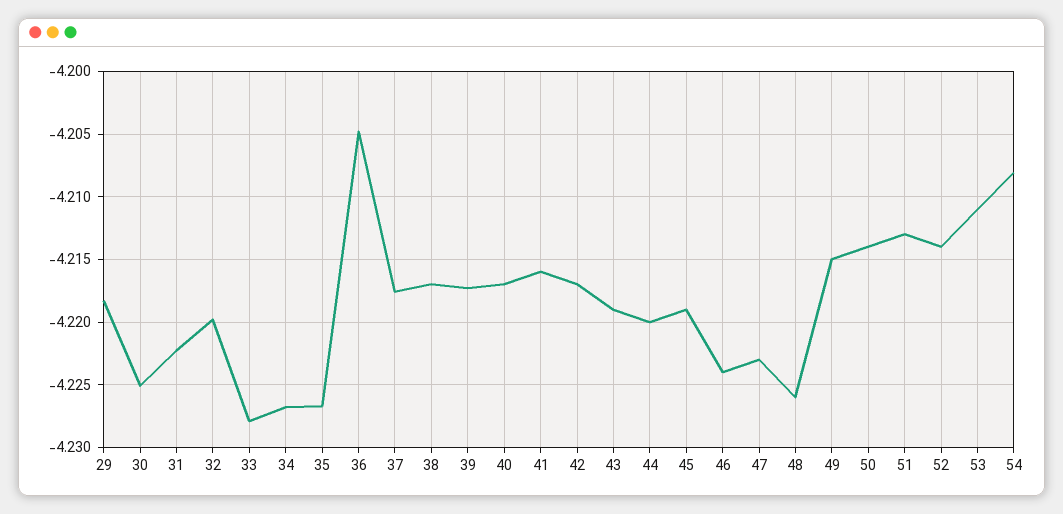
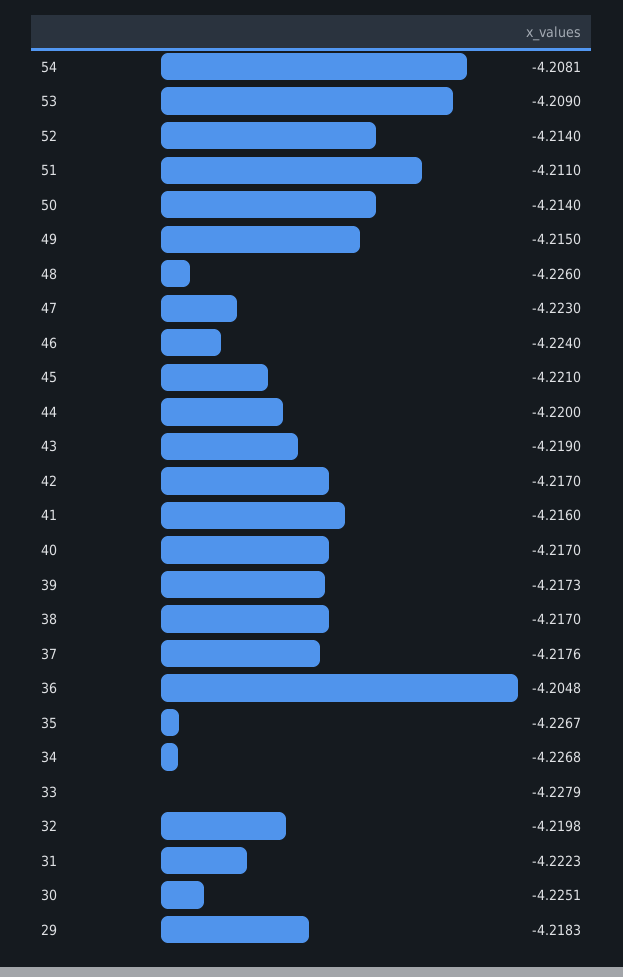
45: -4.219 -> -4.221
51: -4.213 -> -4.211
53: -4.211 -> -4.209

